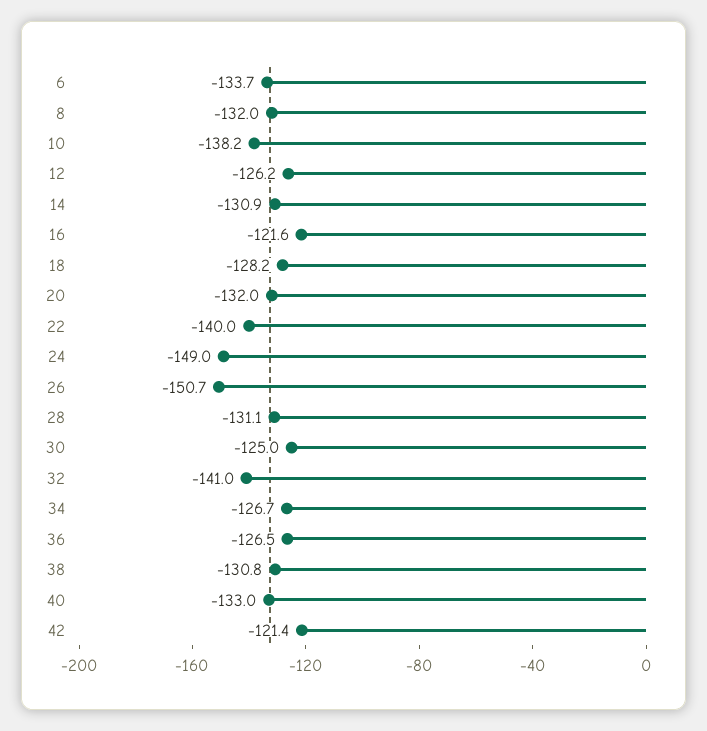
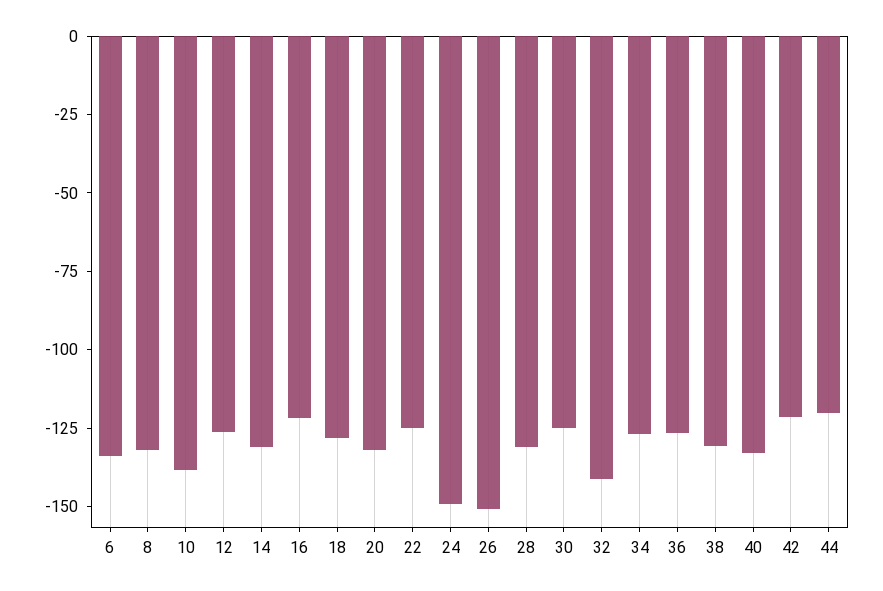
22: -140 -> -125
44: none -> -120

